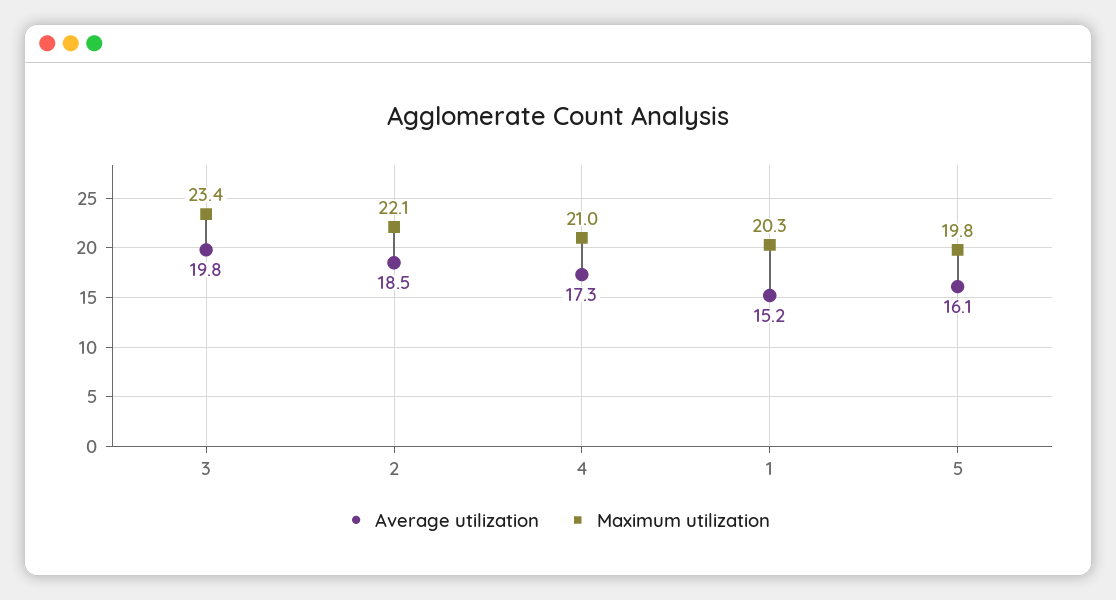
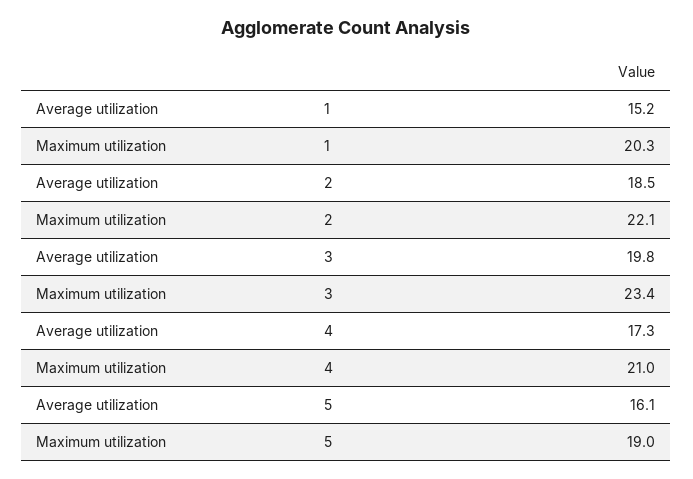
Maximum utilization, 5: 19.8 -> 19

